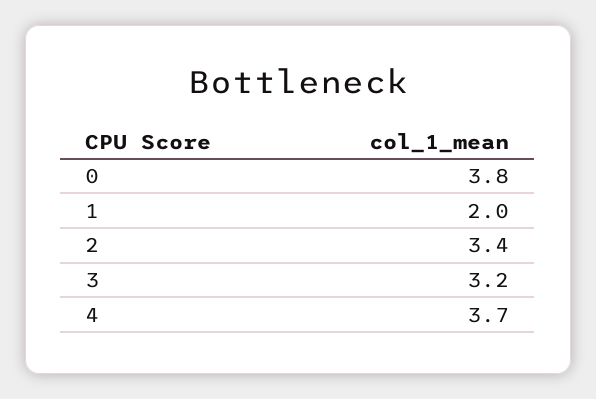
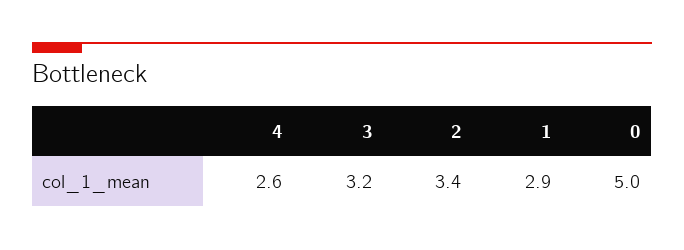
0: 3.8 -> 5
1: 2 -> 2.9
4: 3.7 -> 2.6

